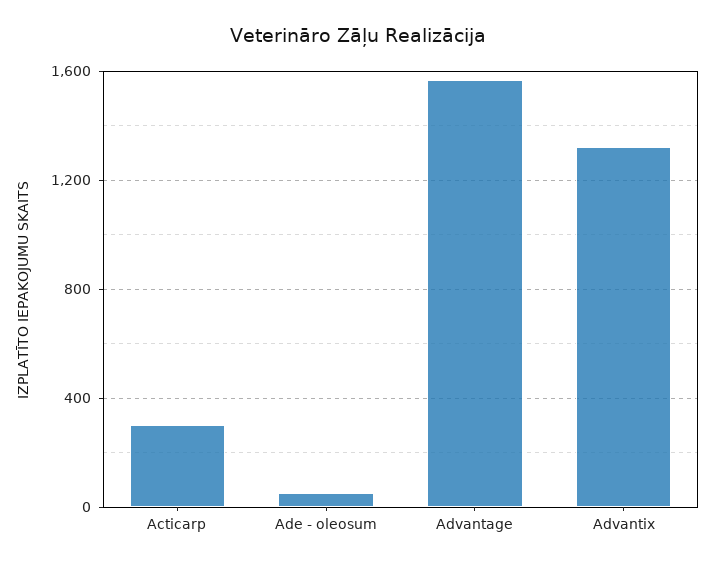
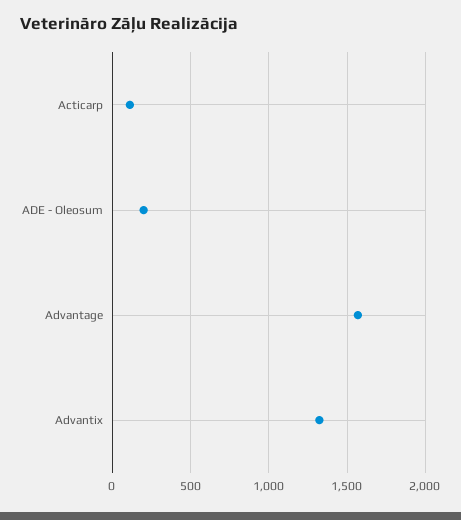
Acticarp: 300 -> 100
Ade - oleosum: 50 -> 200

